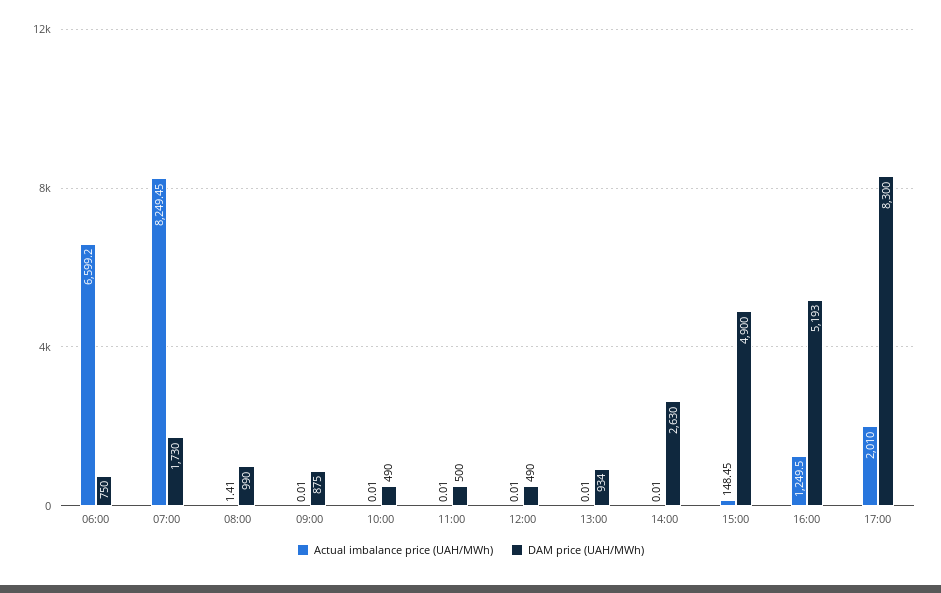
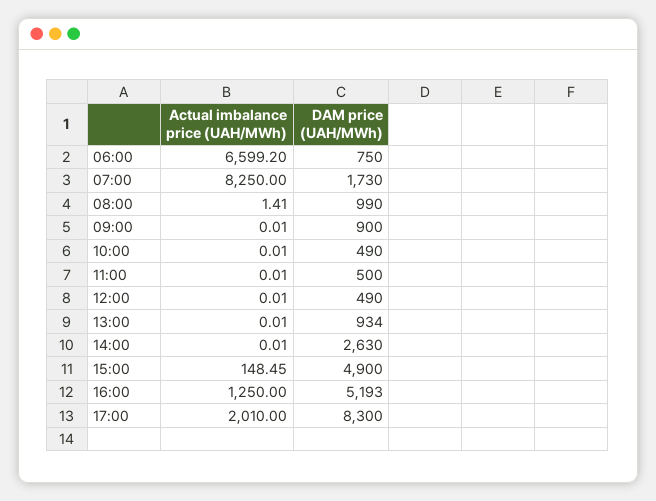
Actual imbalance price (UAH/MWh), 07:00: 8249.45 -> 8250
DAM price (UAH/MWh), 09:00: 875 -> 900
Actual imbalance price (UAH/MWh), 16:00: 1249.5 -> 1250

